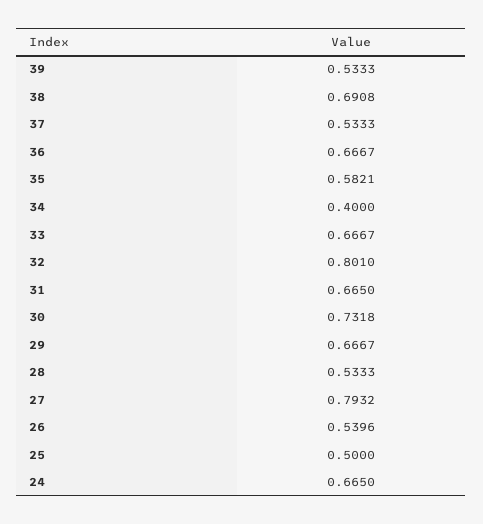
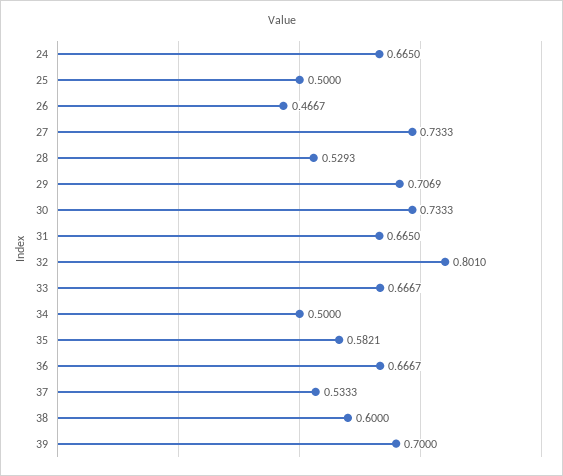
39: 0.5333 -> 0.7
38: 0.6908 -> 0.6
34: 0.4 -> 0.5
30: 0.7318 -> 0.7333
29: 0.6667 -> 0.7069
28: 0.5333 -> 0.5293
27: 0.7932 -> 0.7333
26: 0.5396 -> 0.4667

